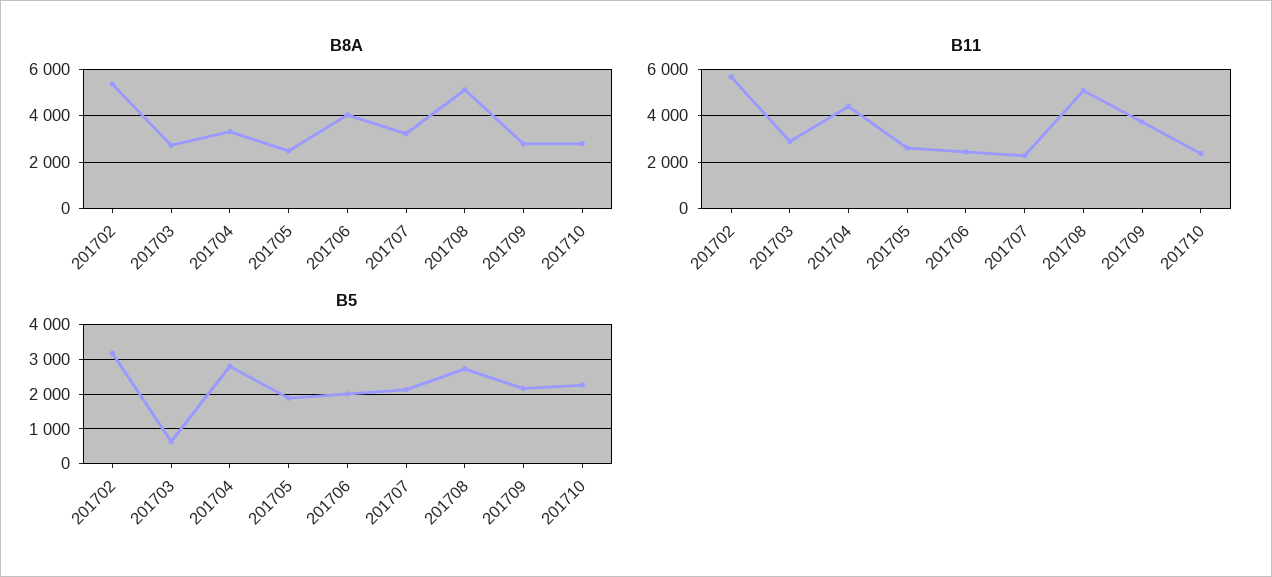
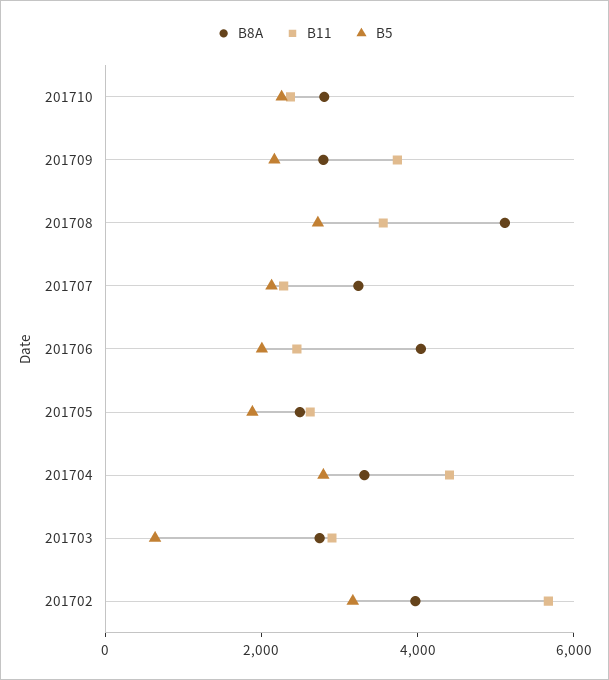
B8A, 201702: 5500 -> 4000
B11, 201708: 5000 -> 3500

